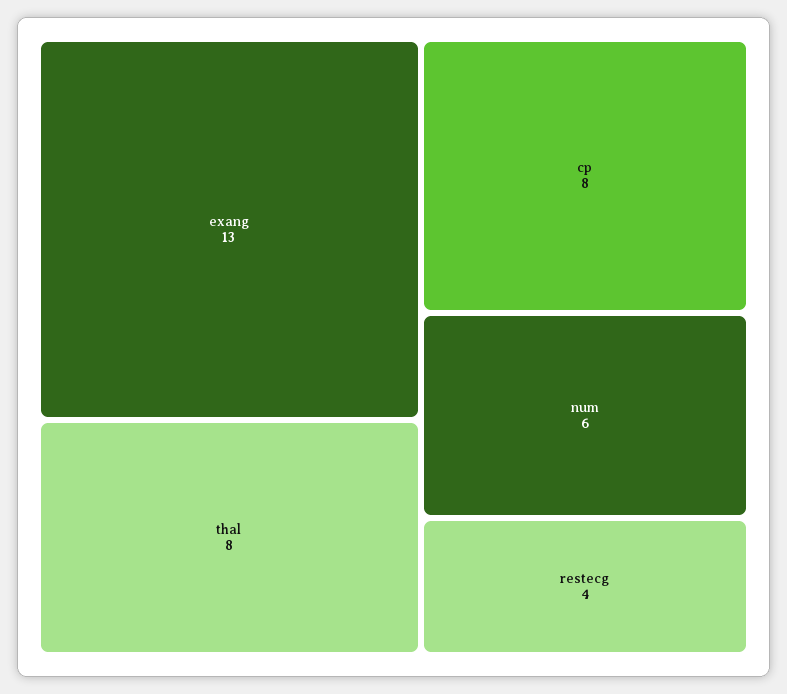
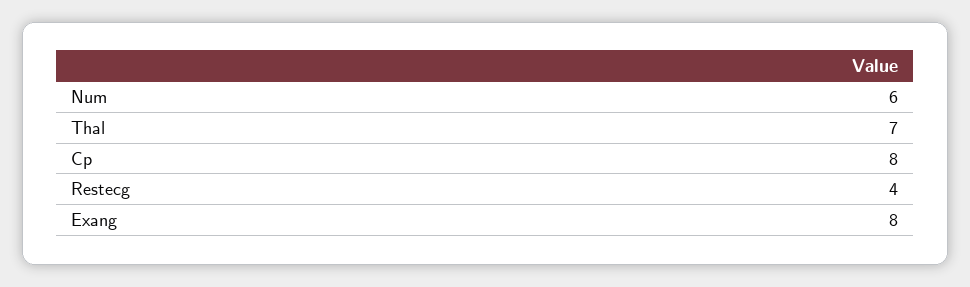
exang: 13 -> 8
thal: 8 -> 7

